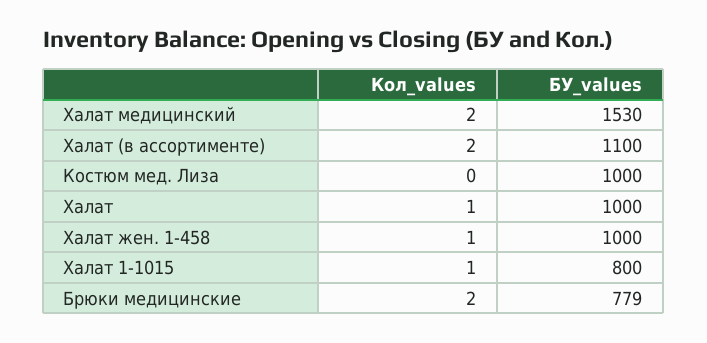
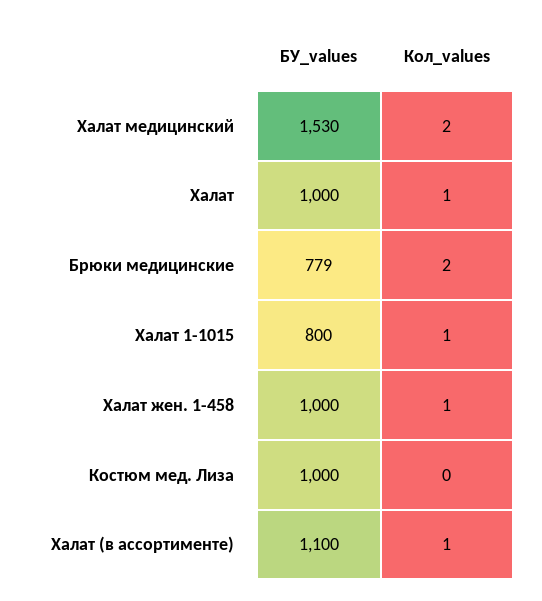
Кол_values, Халат (в ассортименте): 2 -> 1

